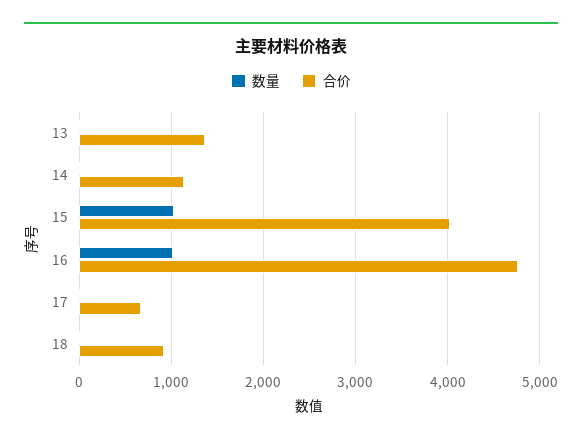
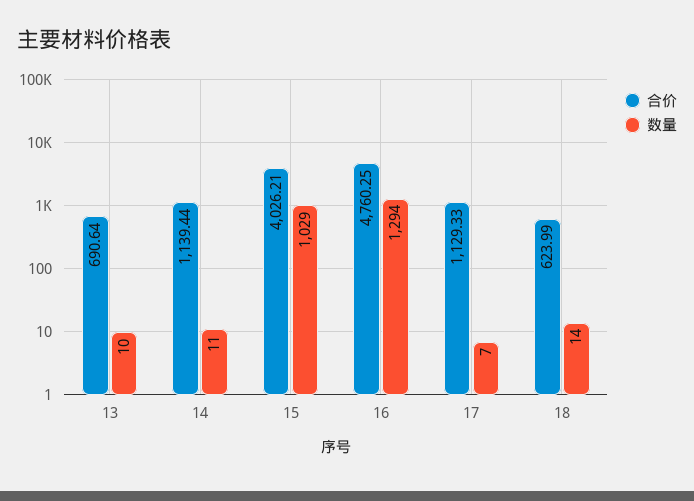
合价, 13: 1400 -> 690.64
数量, 16: 1000 -> 1294
合价, 17: 700 -> 1129.33
合价, 18: 900 -> 623.99

